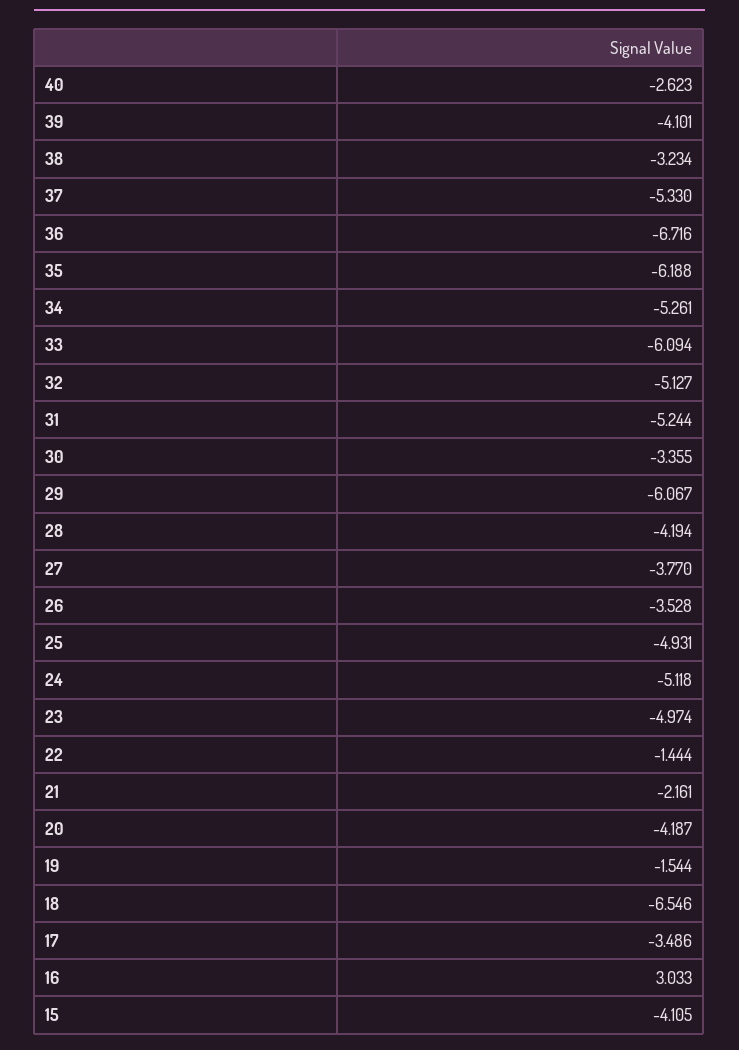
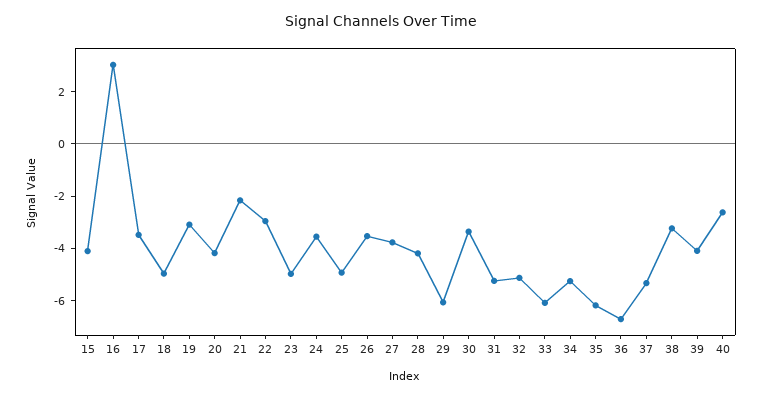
24: -5.118 -> -3.5
22: -1.444 -> -3
19: -1.544 -> -3
18: -6.546 -> -5

